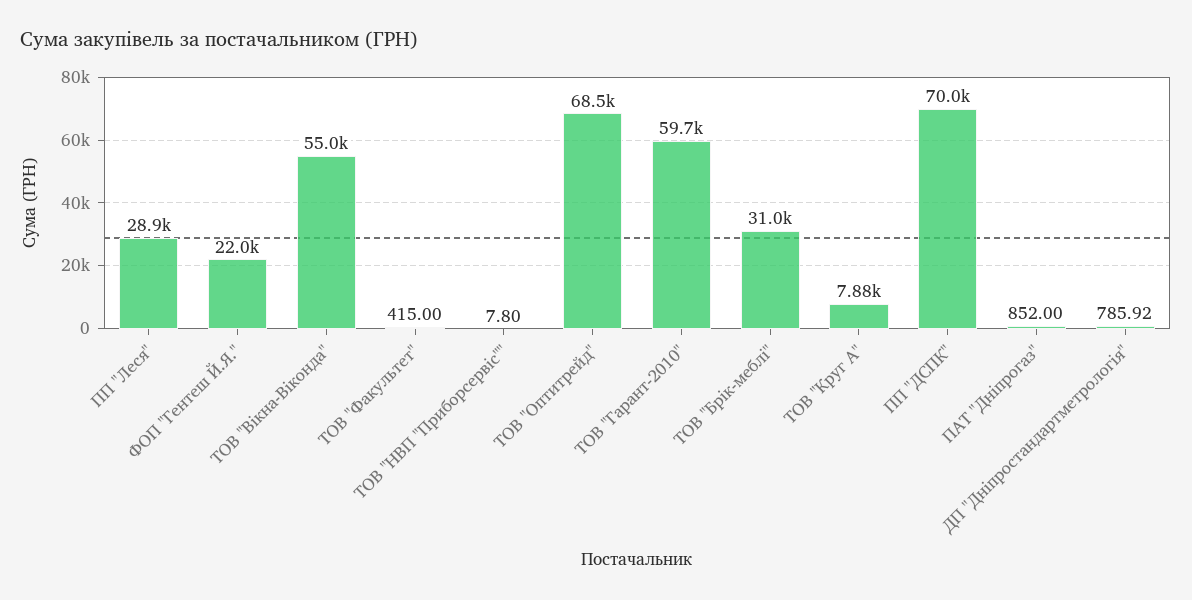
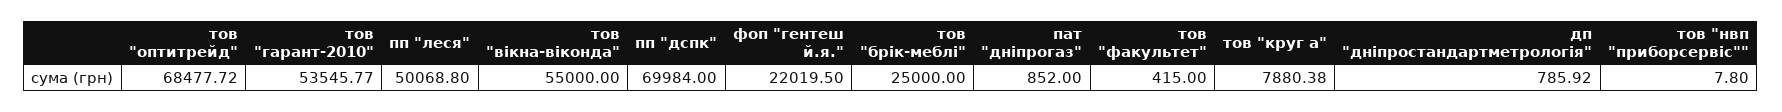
ПП "Леся": 28900 -> 50068.8
ТОВ "Гарант-2010": 59700 -> 53545.77
ТОВ "Брік-меблі": 31000 -> 25000

